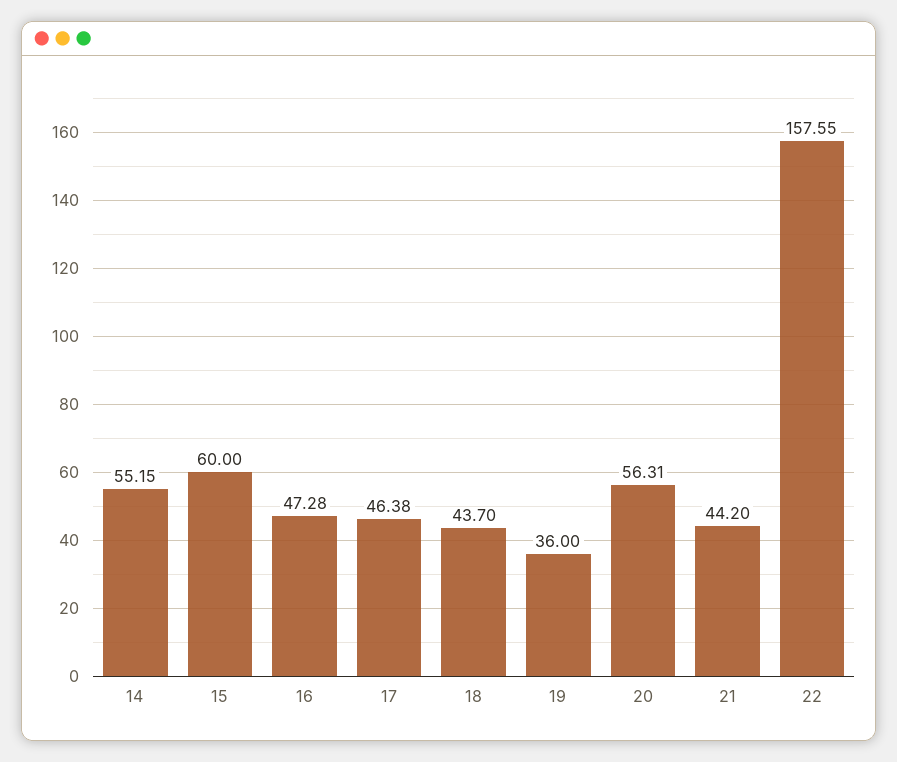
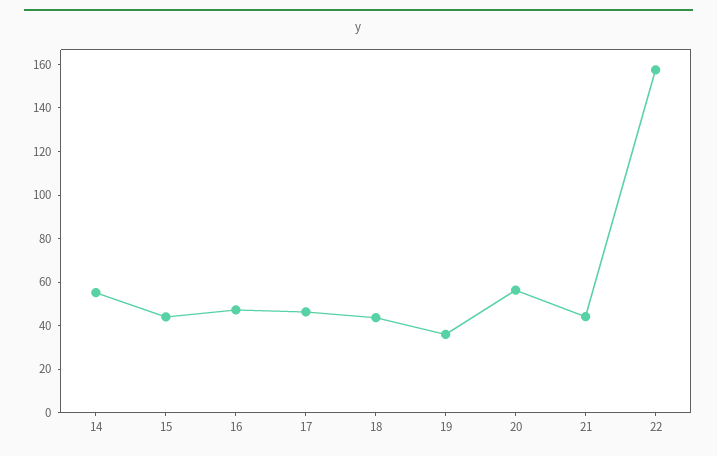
15: 60 -> 45

